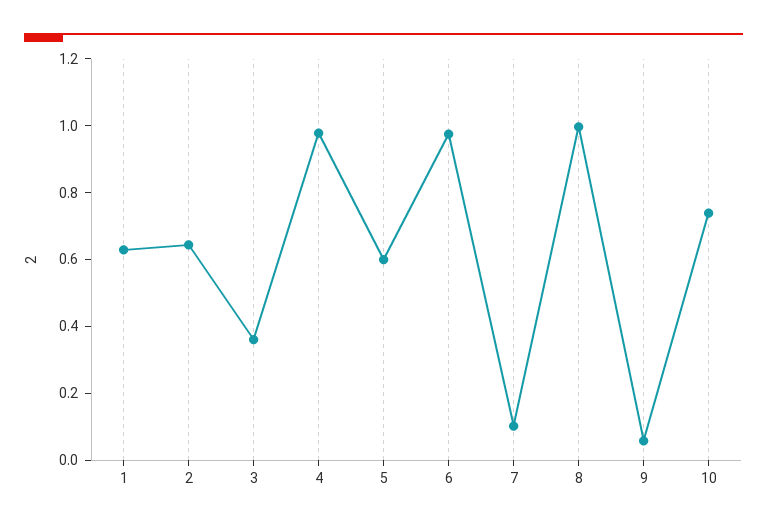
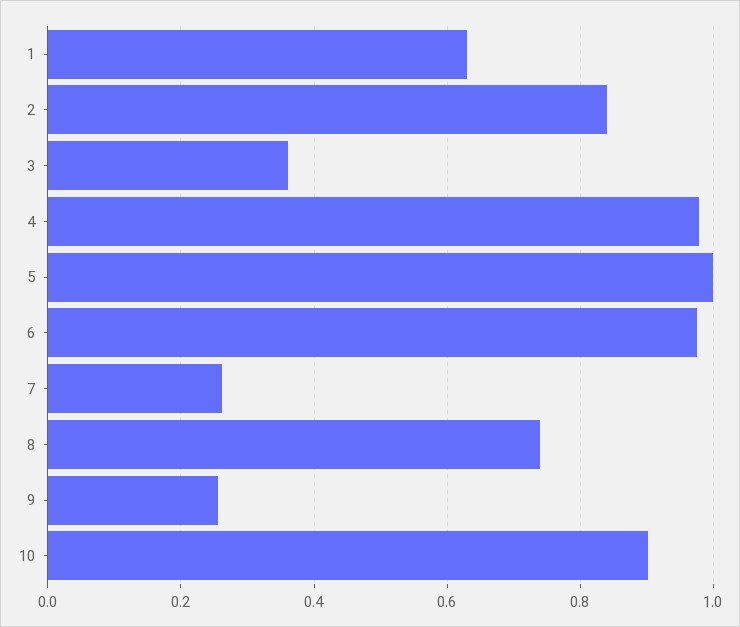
2: 0.65 -> 0.84
5: 0.6 -> 1
7: 0.1 -> 0.26
8: 1 -> 0.74
9: 0.05 -> 0.26
10: 0.75 -> 0.9

